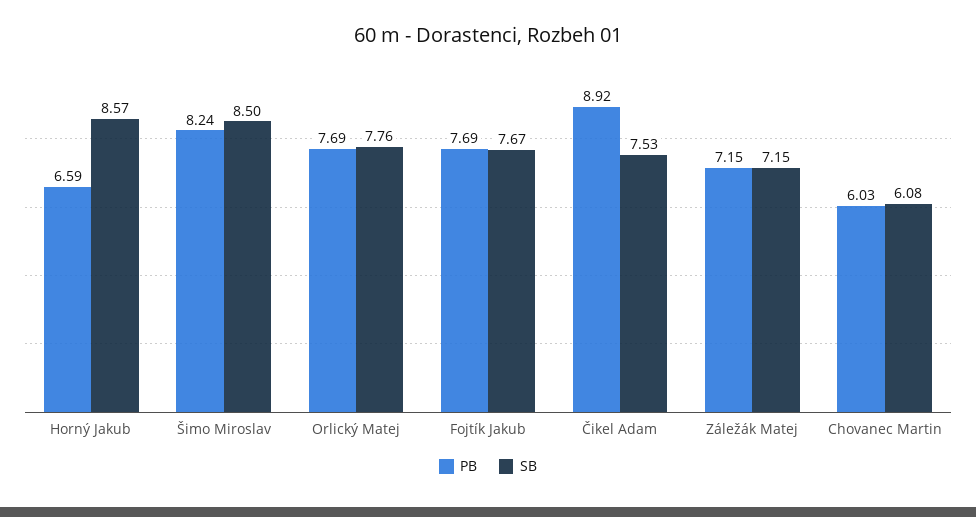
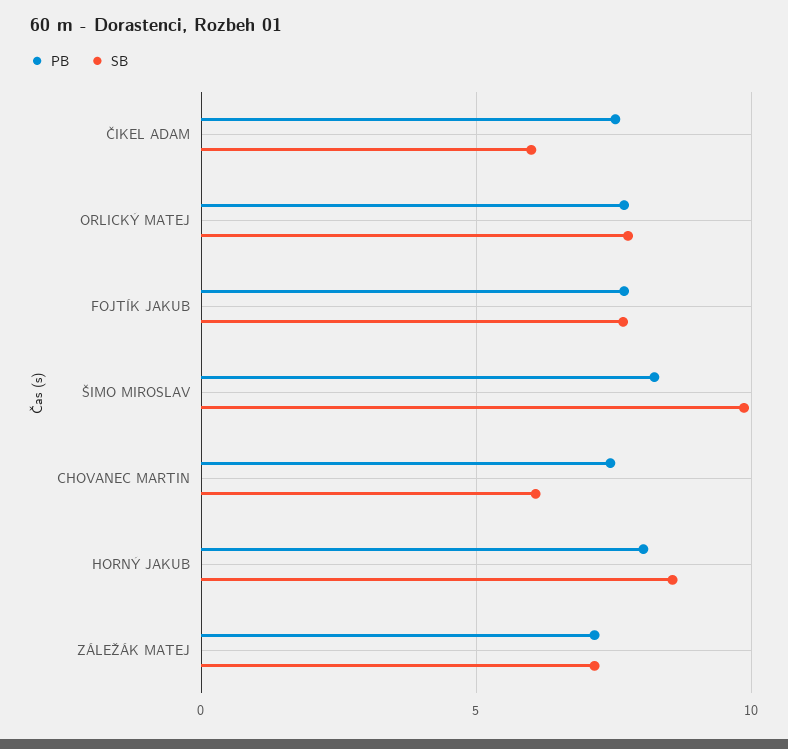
PB, Horný Jakub: 6.59 -> 8
SB, Šimo Miroslav: 8.5 -> 10
PB, Čikel Adam: 8.92 -> 7.5
SB, Čikel Adam: 7.53 -> 6
PB, Chovanec Martin: 6.03 -> 7.5

